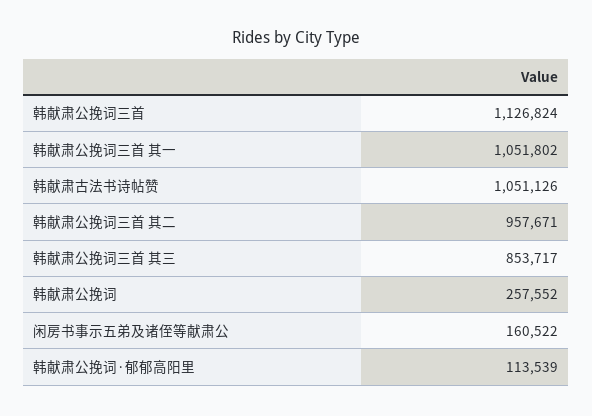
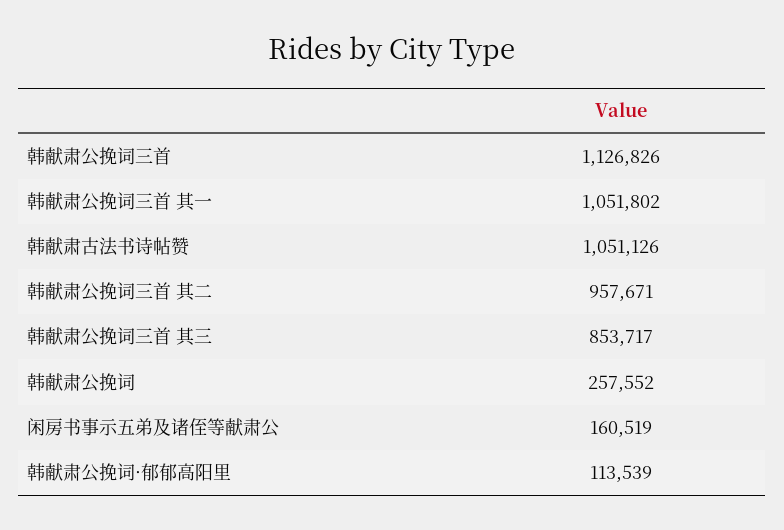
韩献肃公挽词三首: 1126824 -> 1126826
闲房书事示五弟及诸侄等献肃公: 160522 -> 160519

